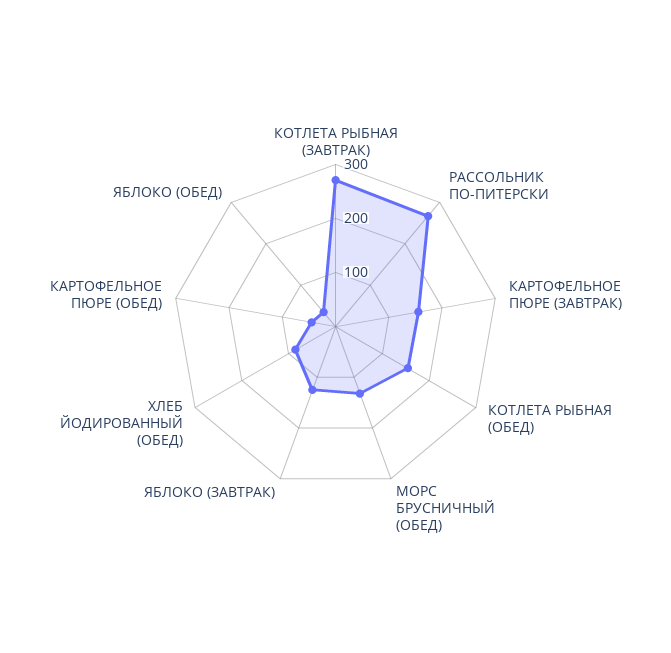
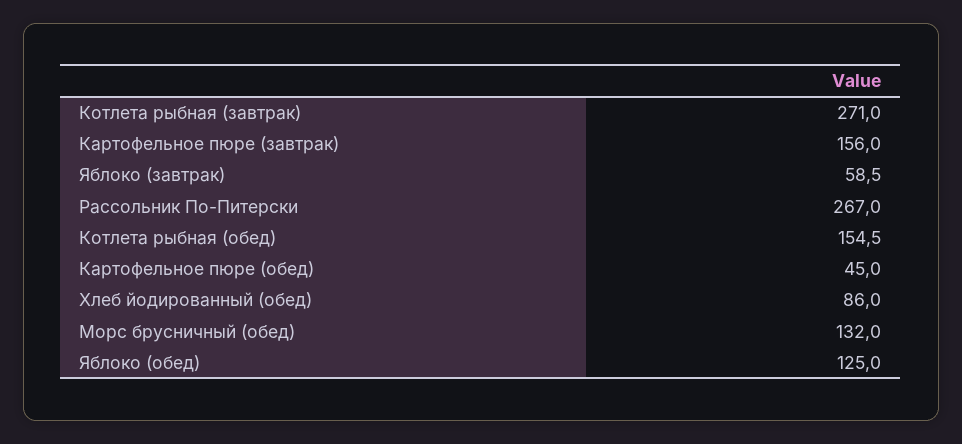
ЯБЛОКО (ЗАВТРАК): 120 -> 58.5
ЯБЛОКО (ОБЕД): 40 -> 125

